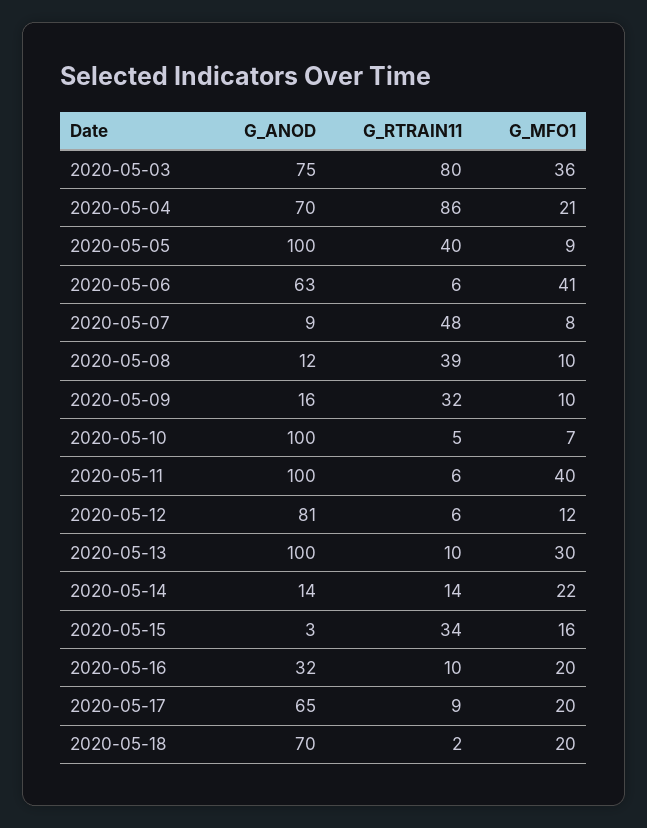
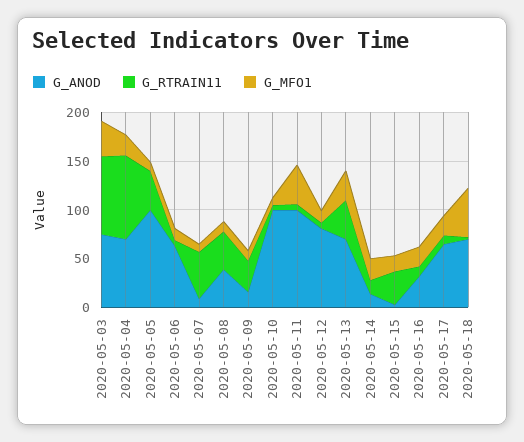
G_MFO1, 2020-05-06: 41 -> 10
G_ANOD, 2020-05-08: 12 -> 40
G_ANOD, 2020-05-13: 100 -> 70
G_RTRAIN11, 2020-05-13: 10 -> 40
G_MFO1, 2020-05-18: 20 -> 50

